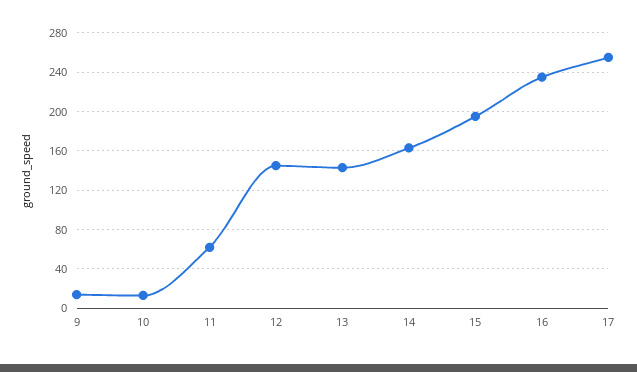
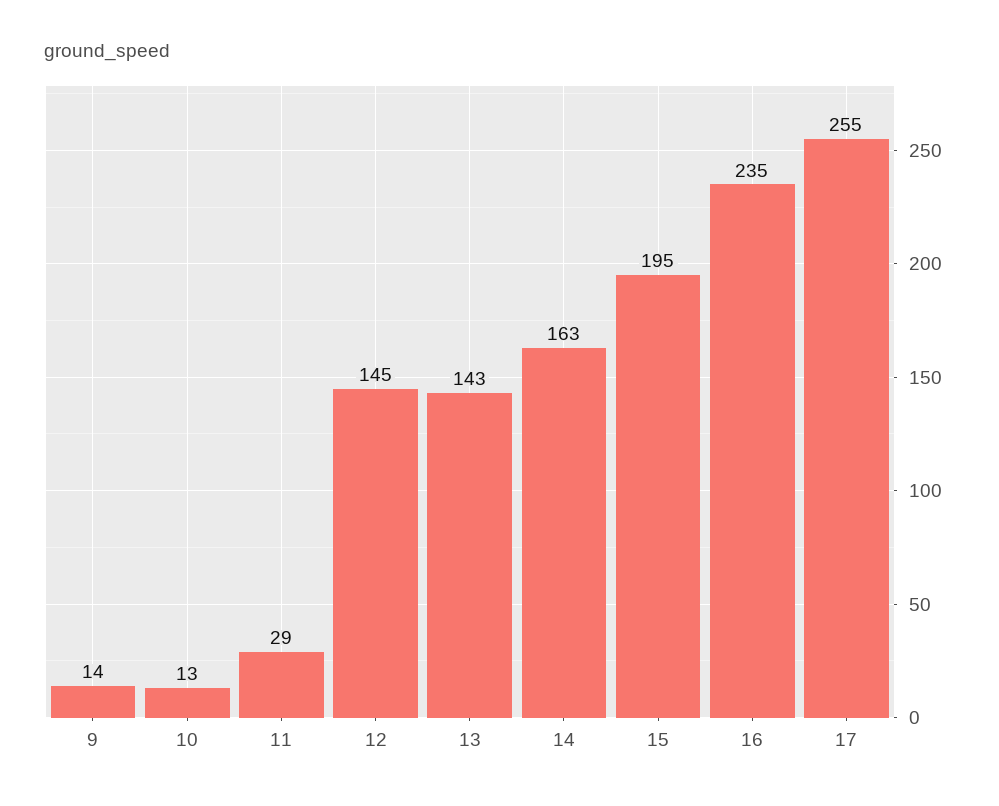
11: 60 -> 29

